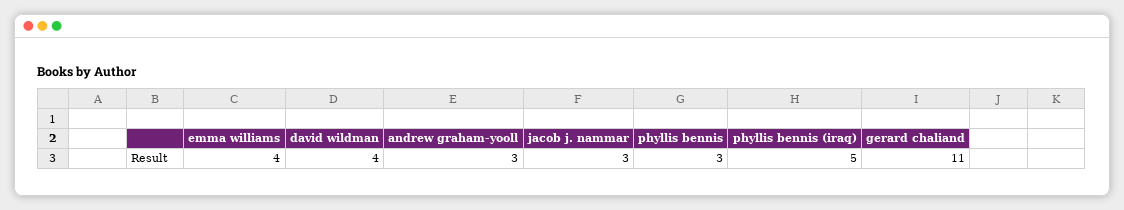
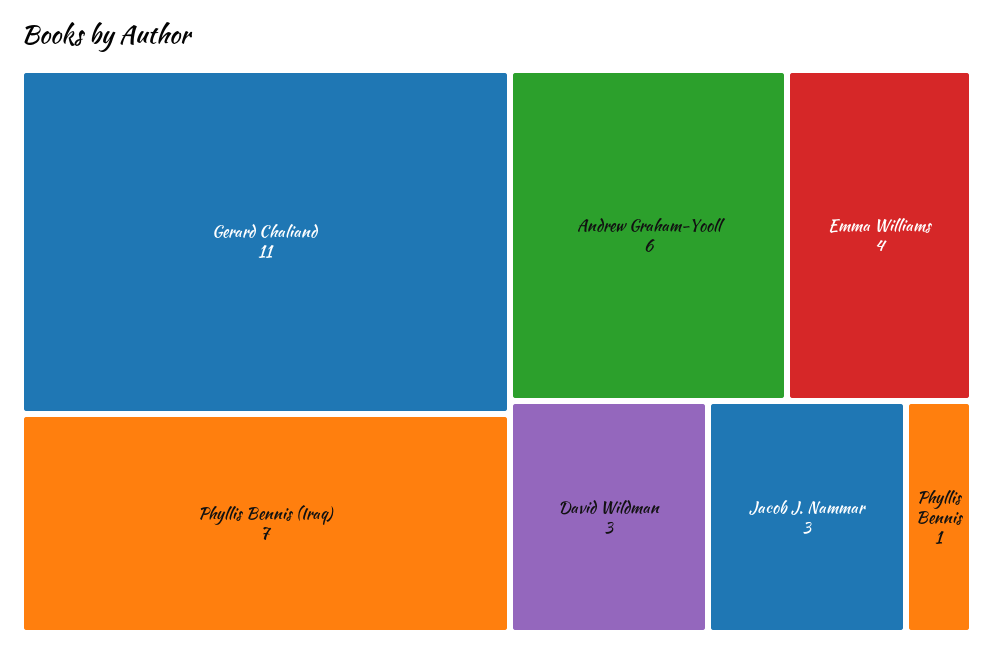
david wildman: 4 -> 3
andrew graham-yooll: 3 -> 6
phyllis bennis: 3 -> 1
phyllis bennis (iraq): 5 -> 7

